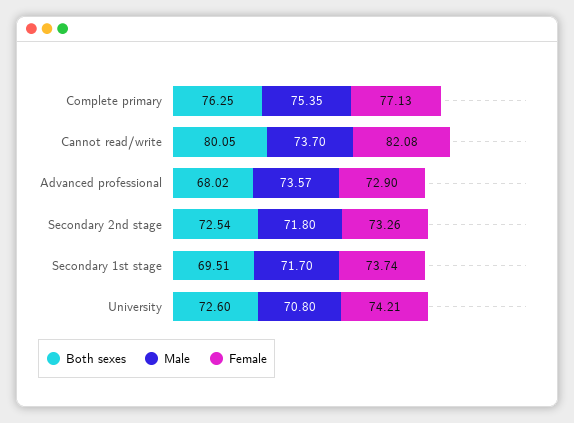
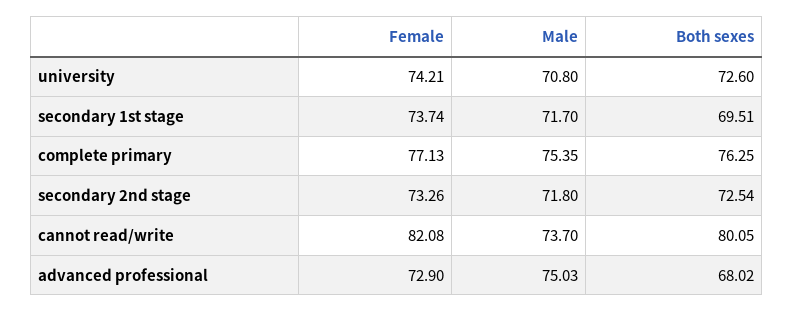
Male, Advanced professional: 73.57 -> 75.03

